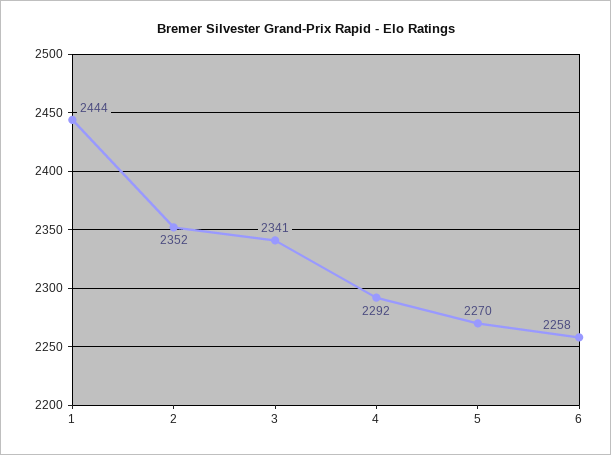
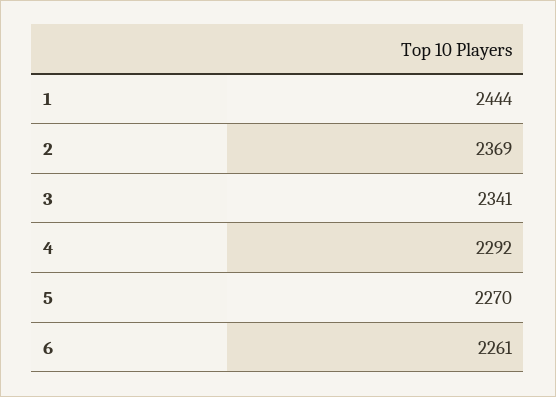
2: 2352 -> 2369
6: 2258 -> 2261

